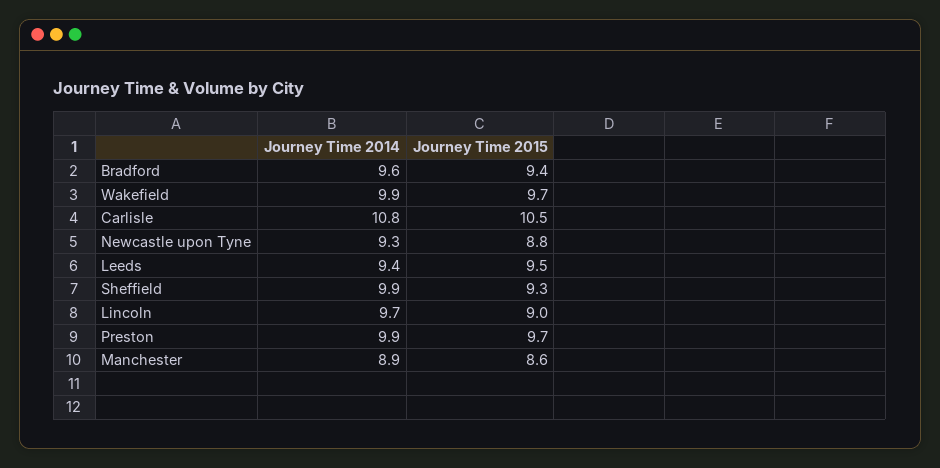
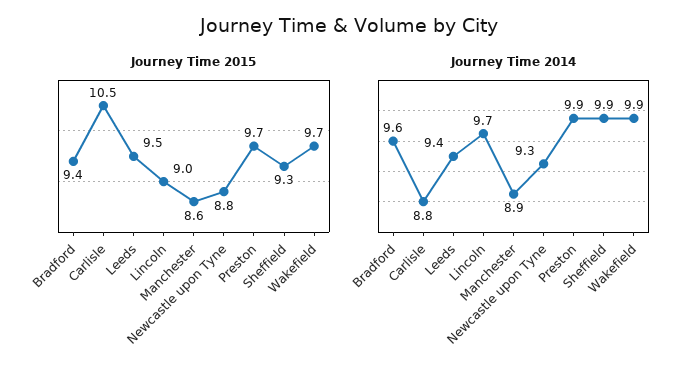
Journey Time 2014, Carlisle: 10.8 -> 8.8

